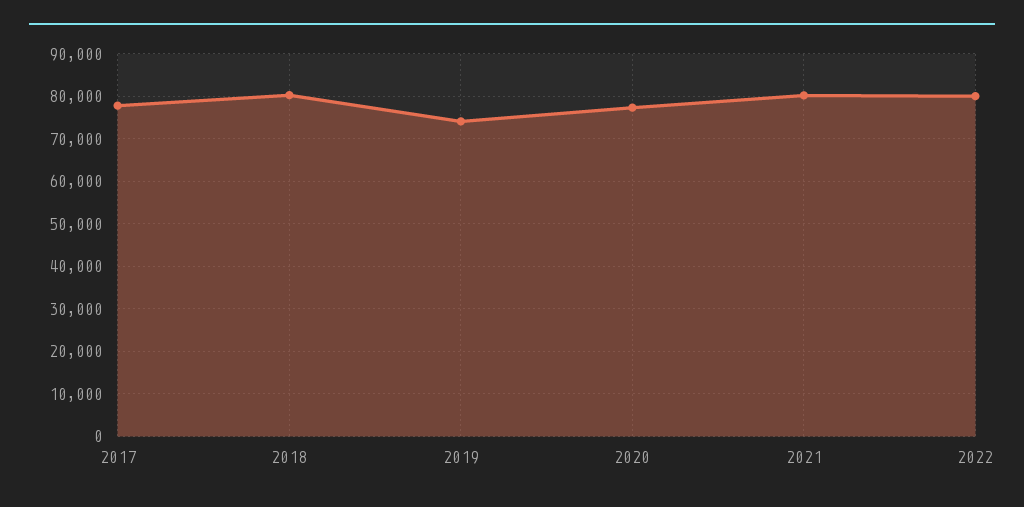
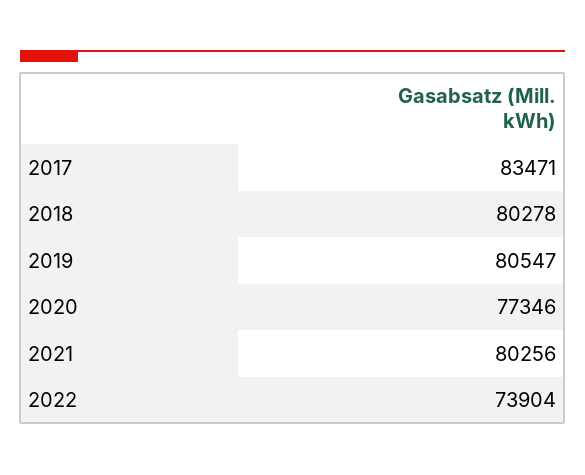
2017: 78000 -> 83471
2019: 74000 -> 80547
2022: 80000 -> 73904

